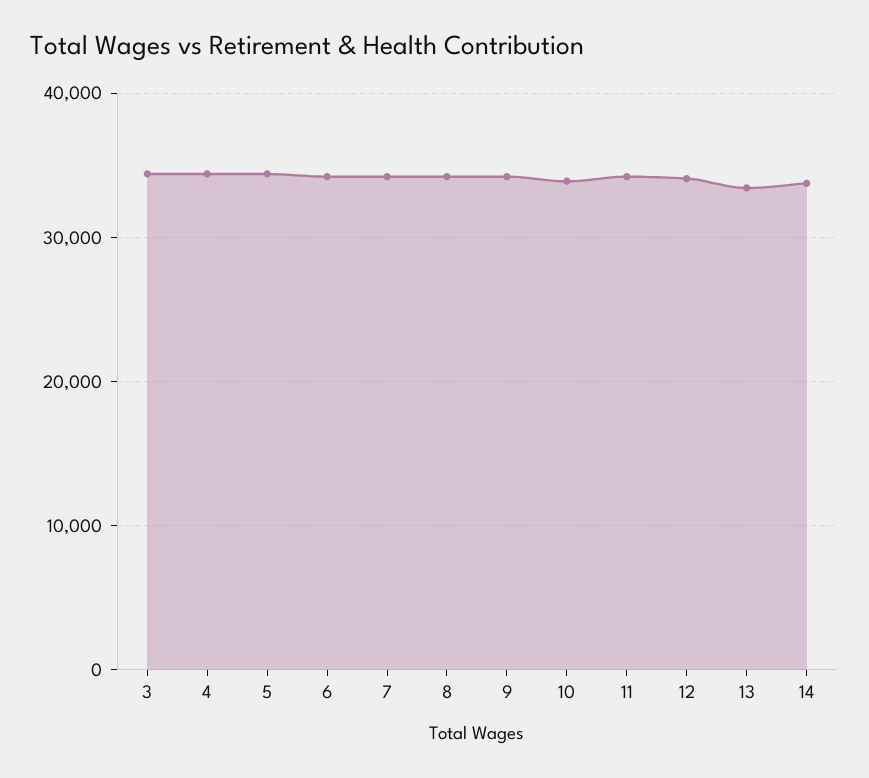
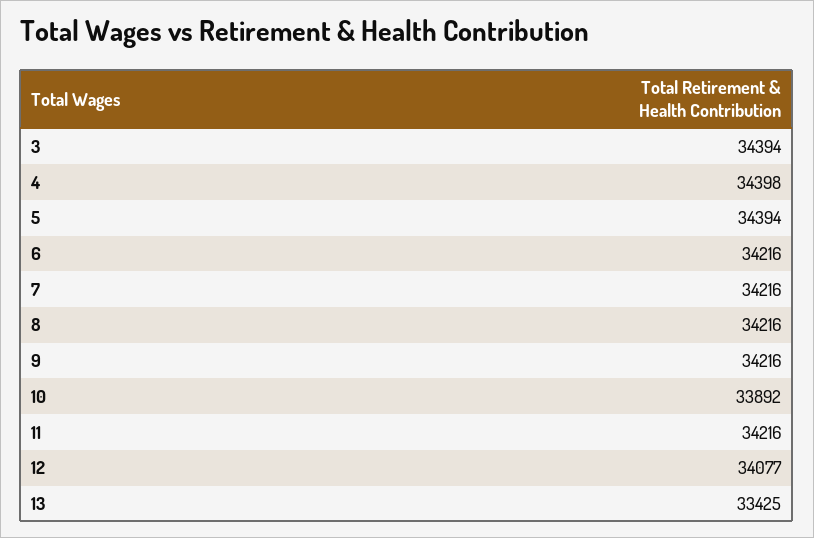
14: 34000 -> none

